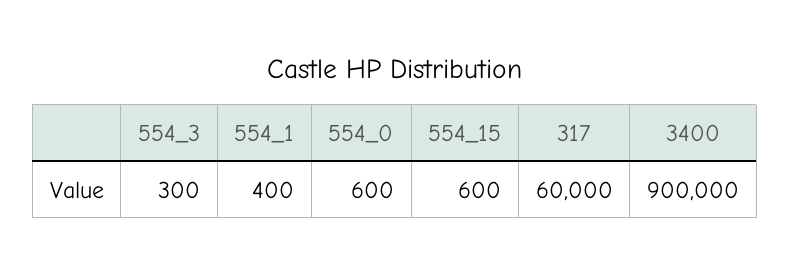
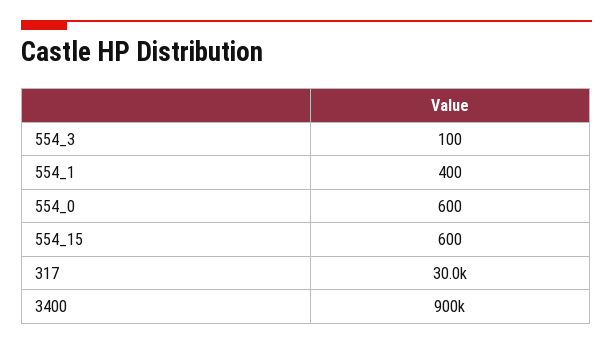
554_3: 300 -> 100
317: 60000 -> 30000

